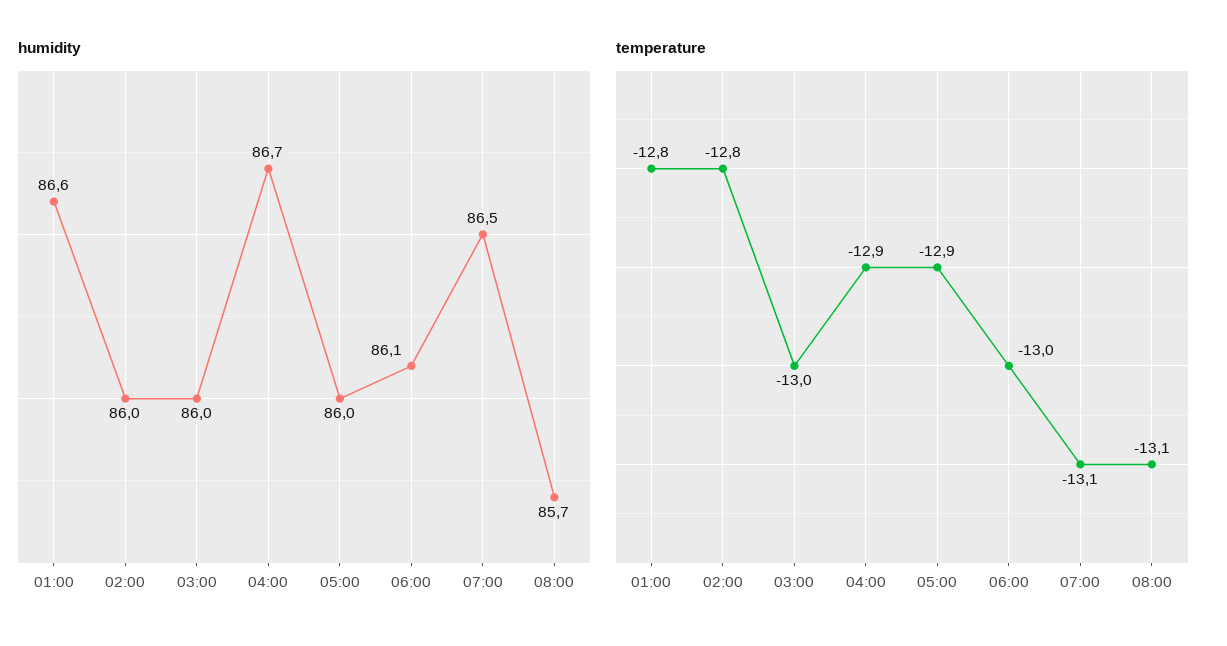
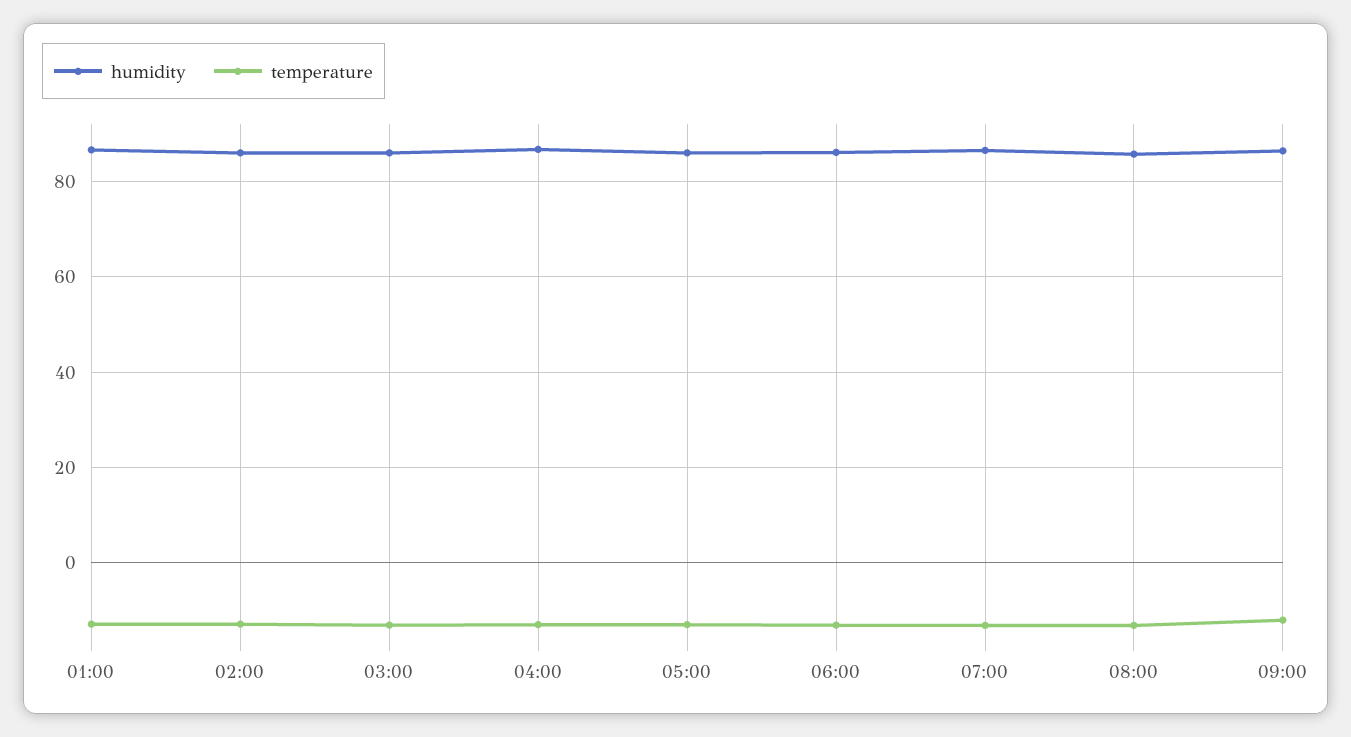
humidity, 09:00: none -> 86
temperature, 09:00: none -> -12

